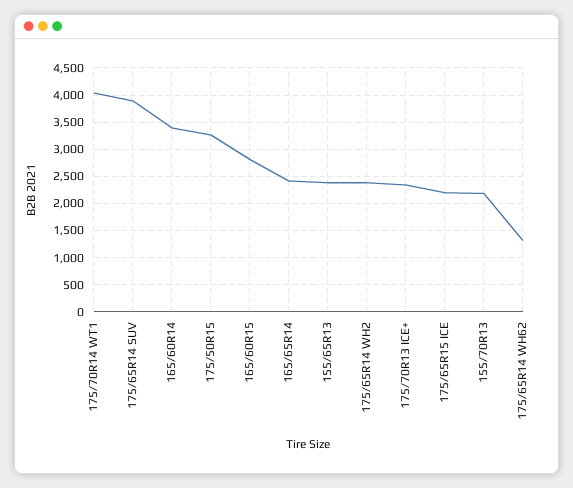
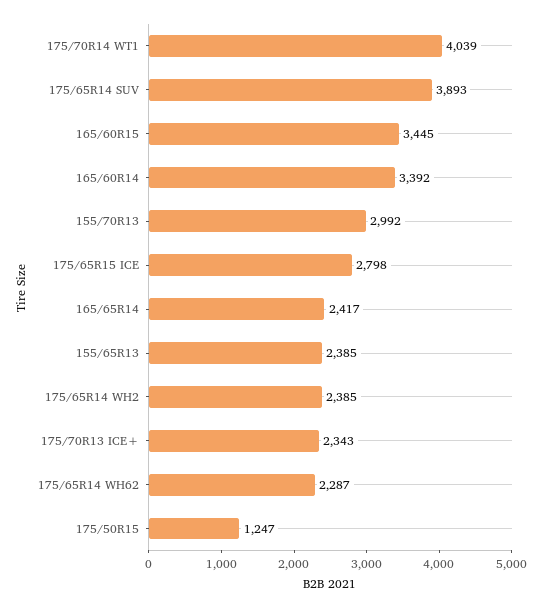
175/50R15: 3250 -> 1247
165/60R15: 2750 -> 3445
175/65R15 ICE: 2250 -> 2798
155/70R13: 2250 -> 2992
175/65R14 WH62: 1250 -> 2287

